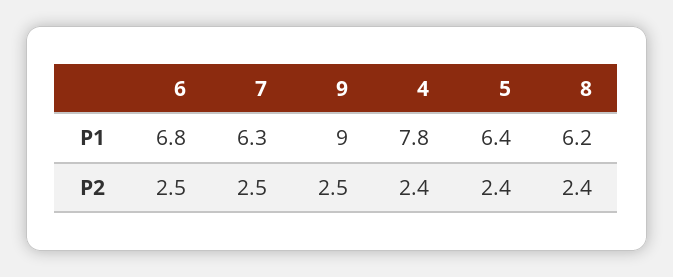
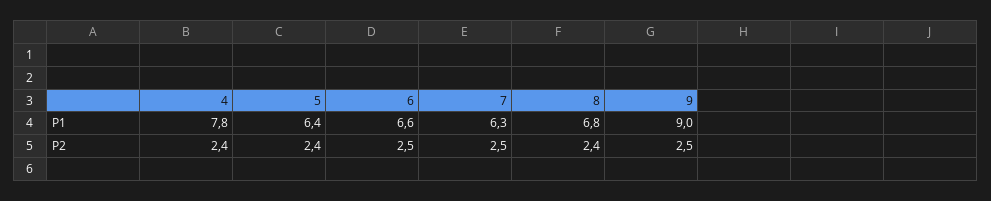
6, P1: 6.8 -> 6.6
8, P1: 6.2 -> 6.8

